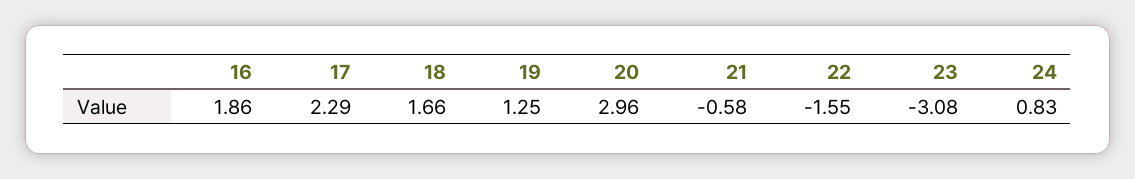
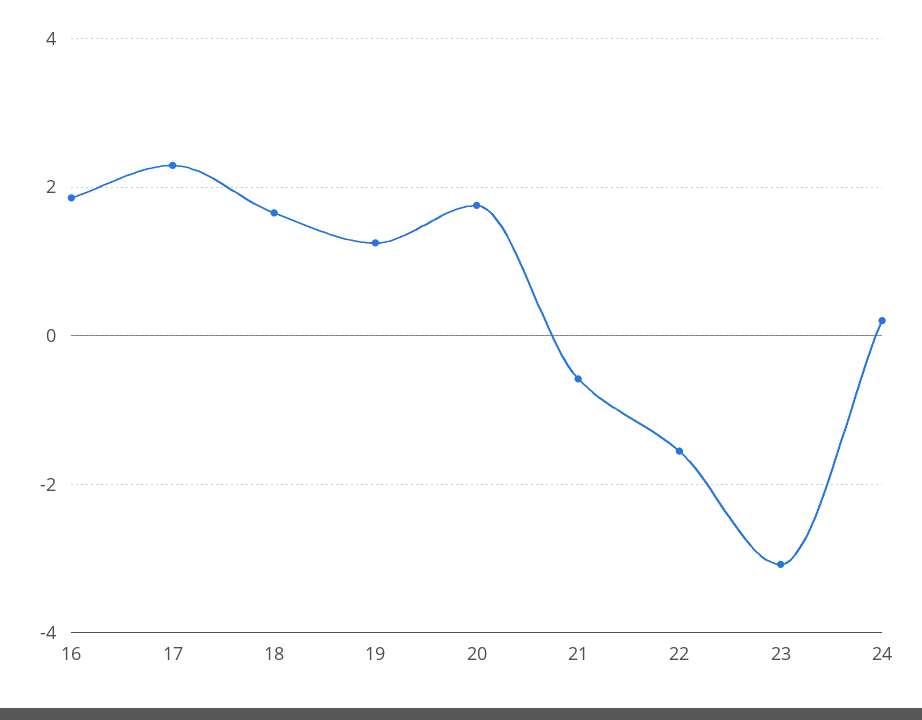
20: 2.96 -> 1.8
24: 0.83 -> 0.2

